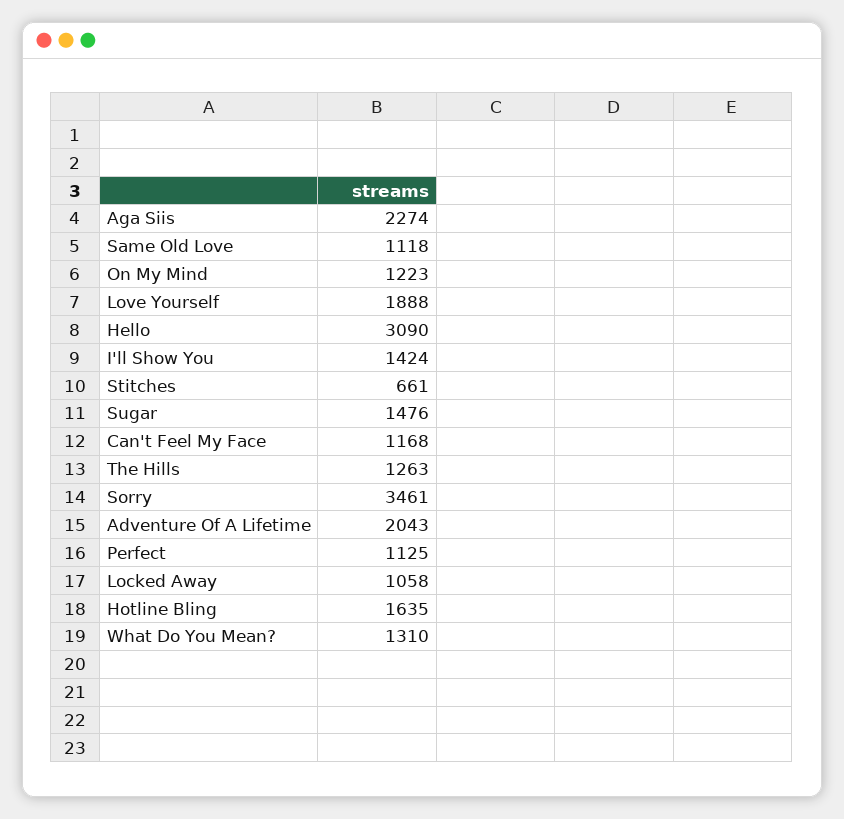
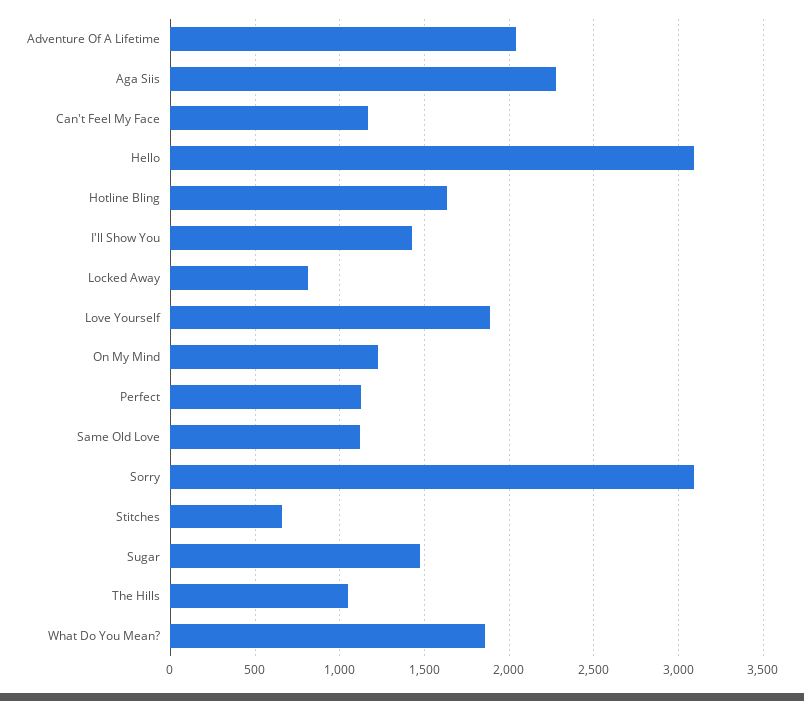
The Hills: 1263 -> 1050
Sorry: 3461 -> 3100
Locked Away: 1058 -> 800
What Do You Mean?: 1310 -> 1850

